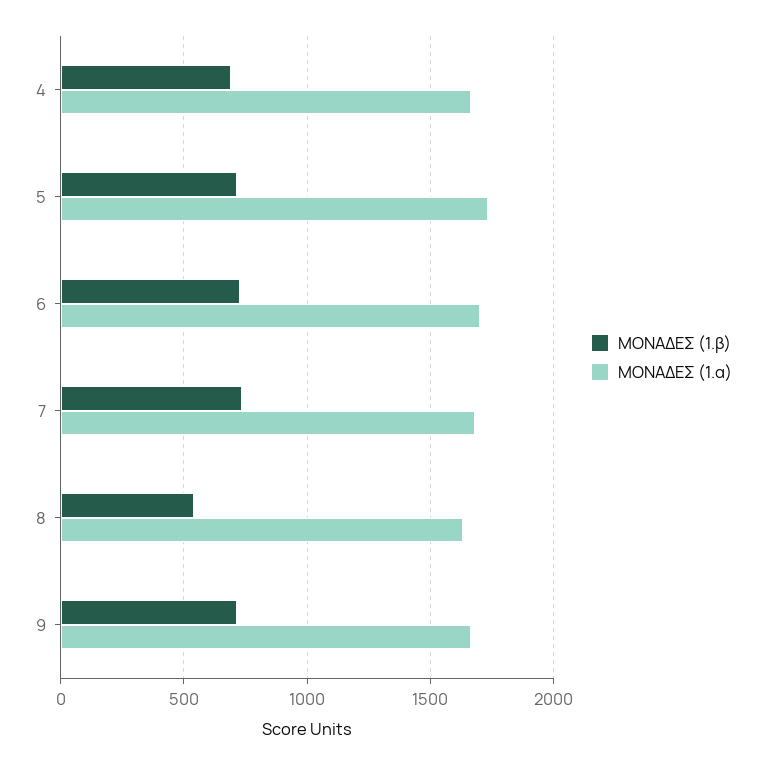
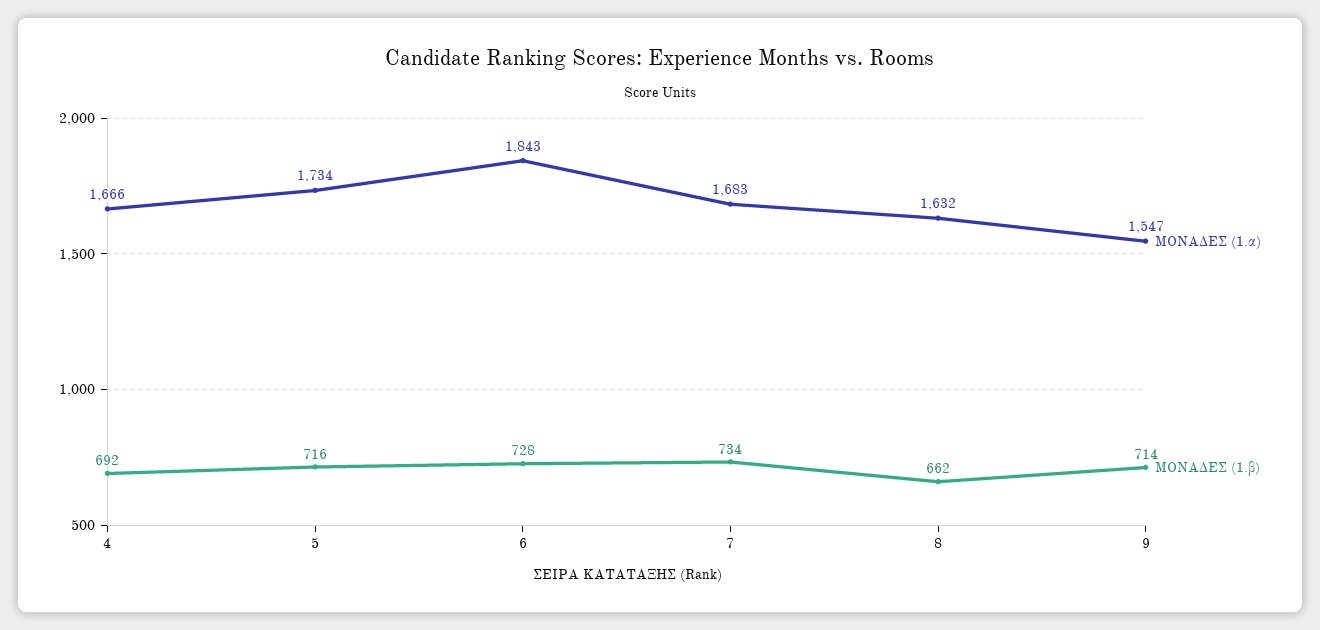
ΜΟΝΑΔΕΣ (1.α), 6: 1700 -> 1843
ΜΟΝΑΔΕΣ (1.β), 8: 550 -> 662
ΜΟΝΑΔΕΣ (1.α), 9: 1650 -> 1547

